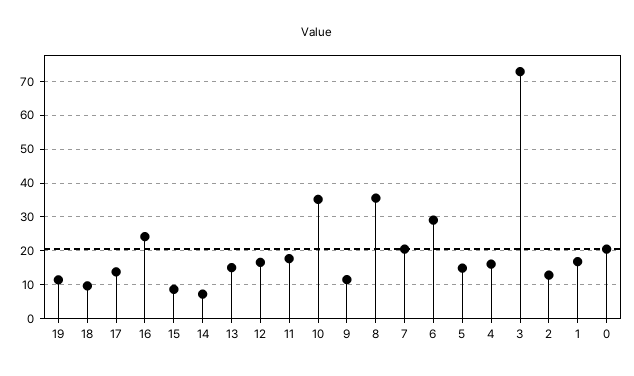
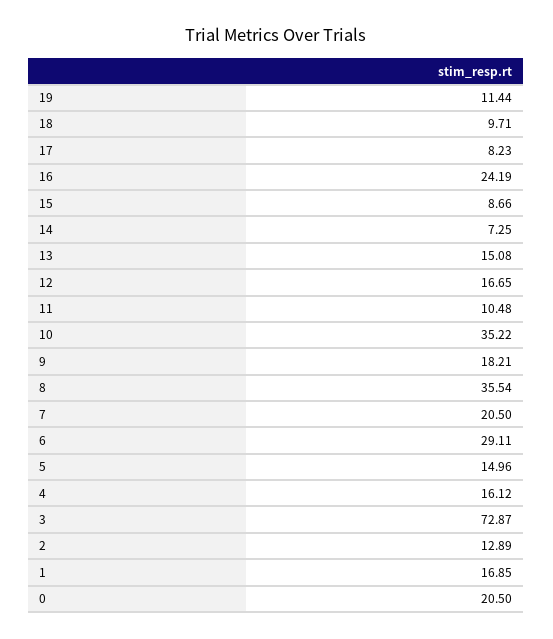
17: 14 -> 8.23
11: 18 -> 10.48
9: 12 -> 18.21

